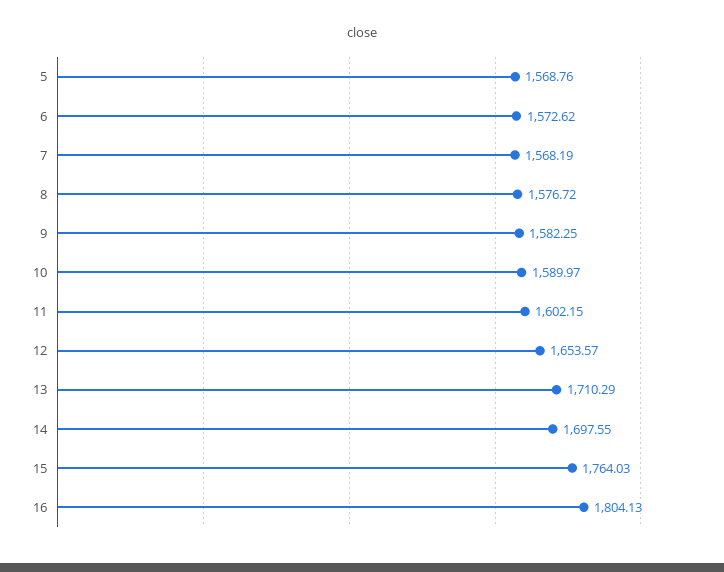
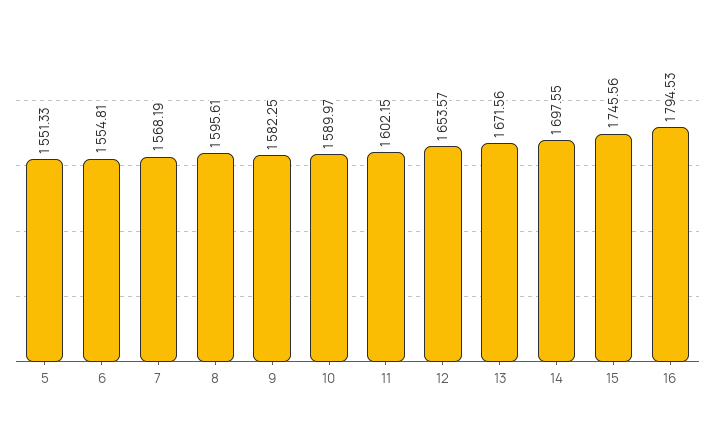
5: 1568.76 -> 1551.33
6: 1572.62 -> 1554.81
8: 1576.72 -> 1595.61
13: 1710.29 -> 1671.56
15: 1764.03 -> 1745.56
16: 1804.13 -> 1794.53

